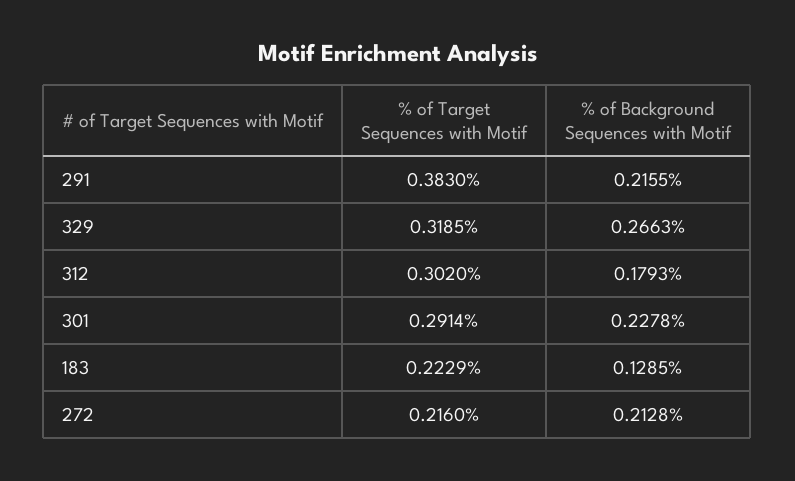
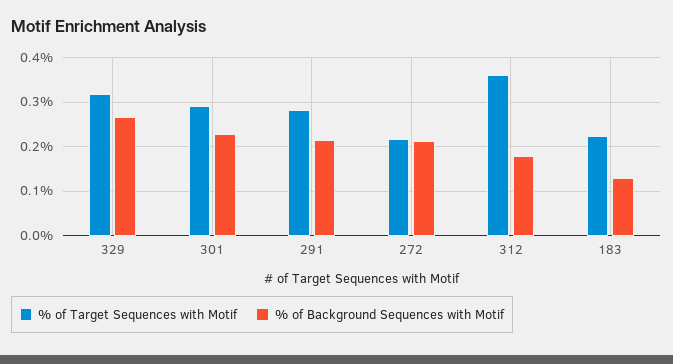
% of Target Sequences with Motif, 291: 0.383 -> 0.28
% of Target Sequences with Motif, 312: 0.302 -> 0.36

